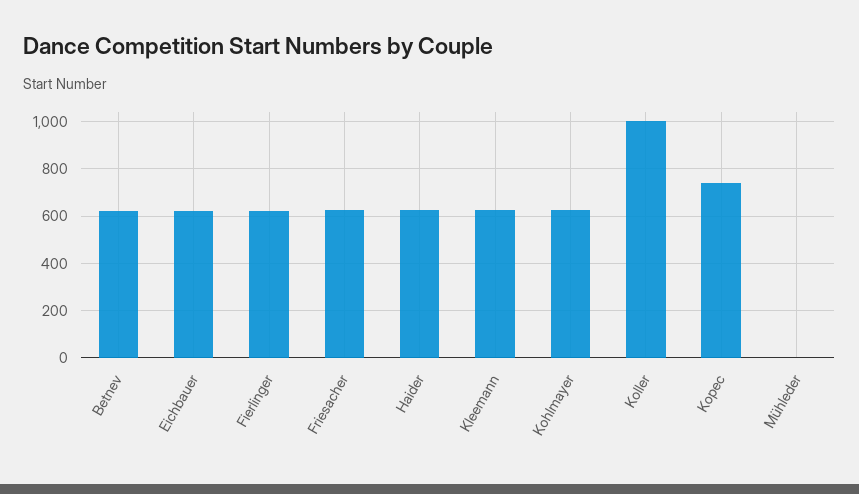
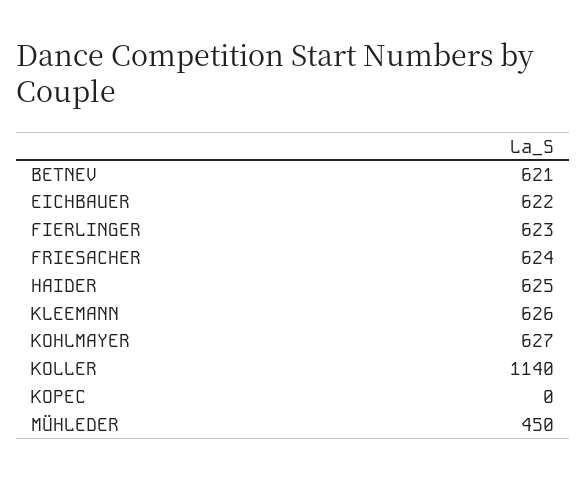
Koller: 1000 -> 1140
Kopec: 750 -> 0
Mühleder: 0 -> 450

